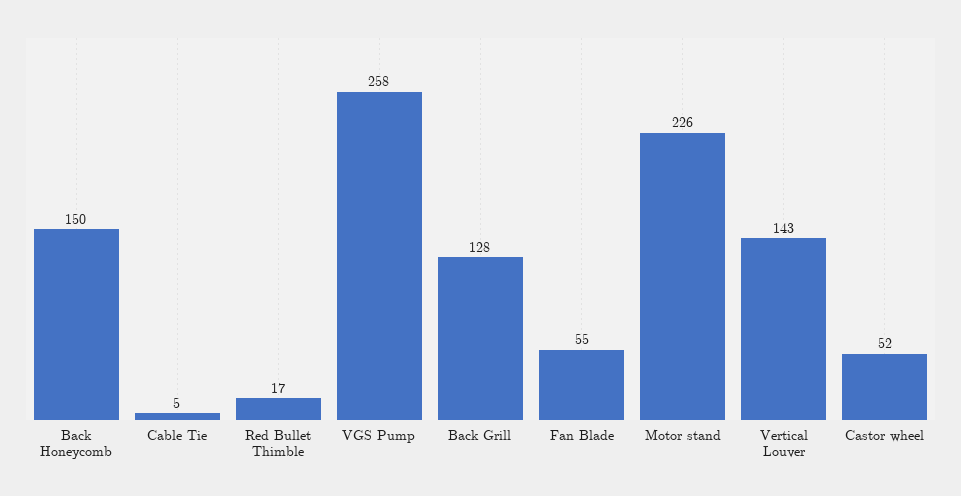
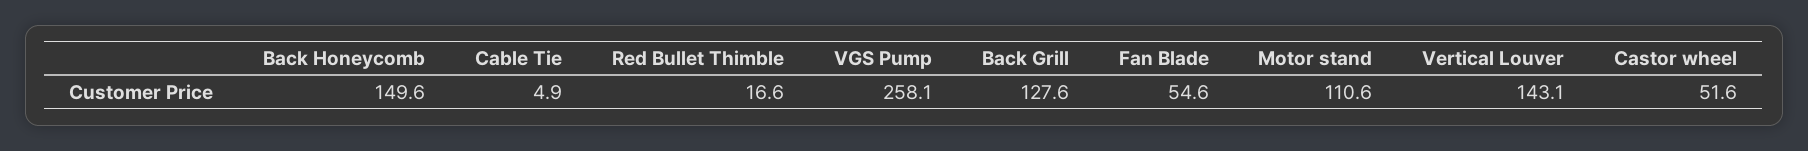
Motor stand: 226 -> 110.6

